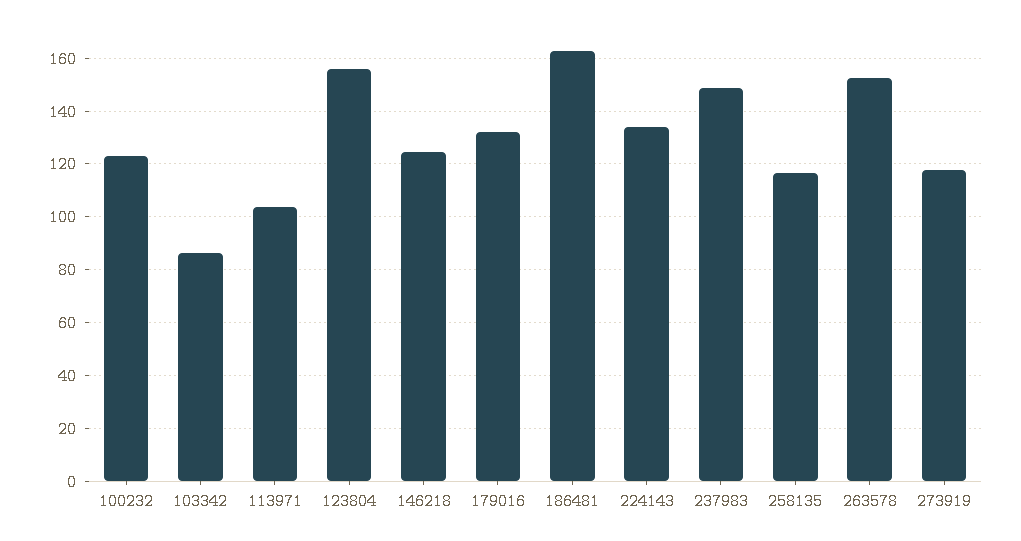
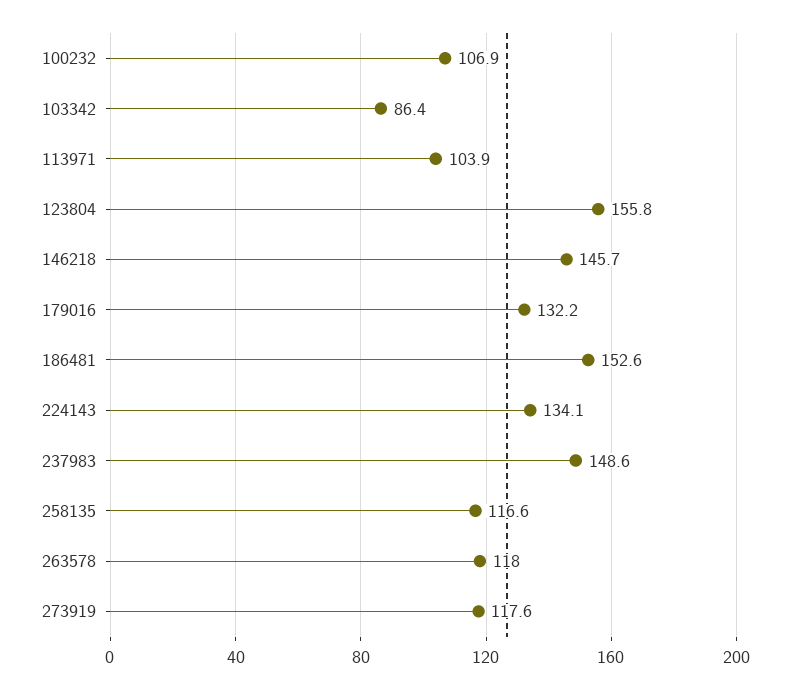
100232: 122.5 -> 106.9
146218: 125 -> 145.7
186481: 162.5 -> 152.6
263578: 152.5 -> 118

